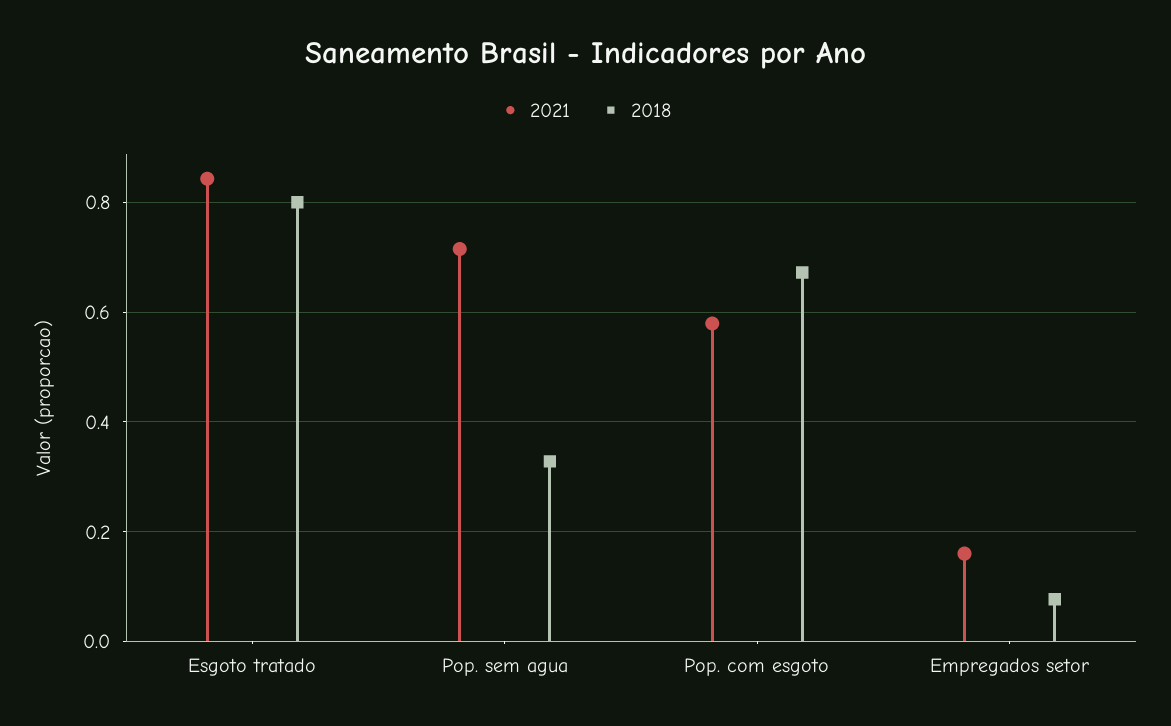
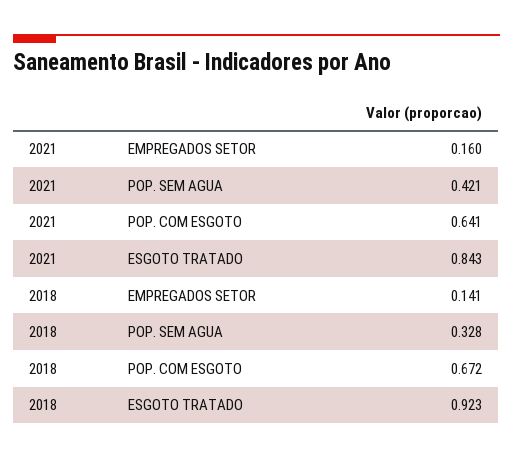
2018, Esgoto tratado: 0.8 -> 0.923
2021, Pop. sem agua: 0.72 -> 0.421
2021, Pop. com esgoto: 0.58 -> 0.641
2018, Empregados setor: 0.08 -> 0.141

